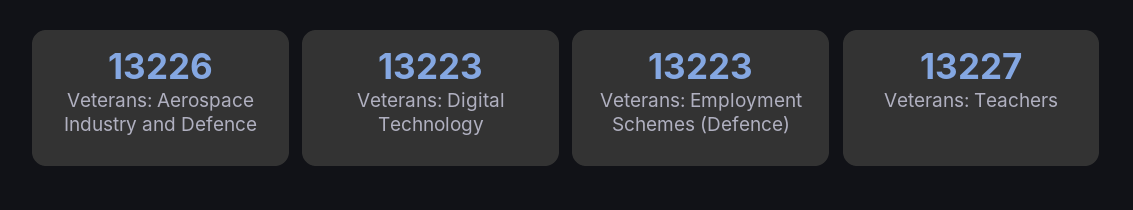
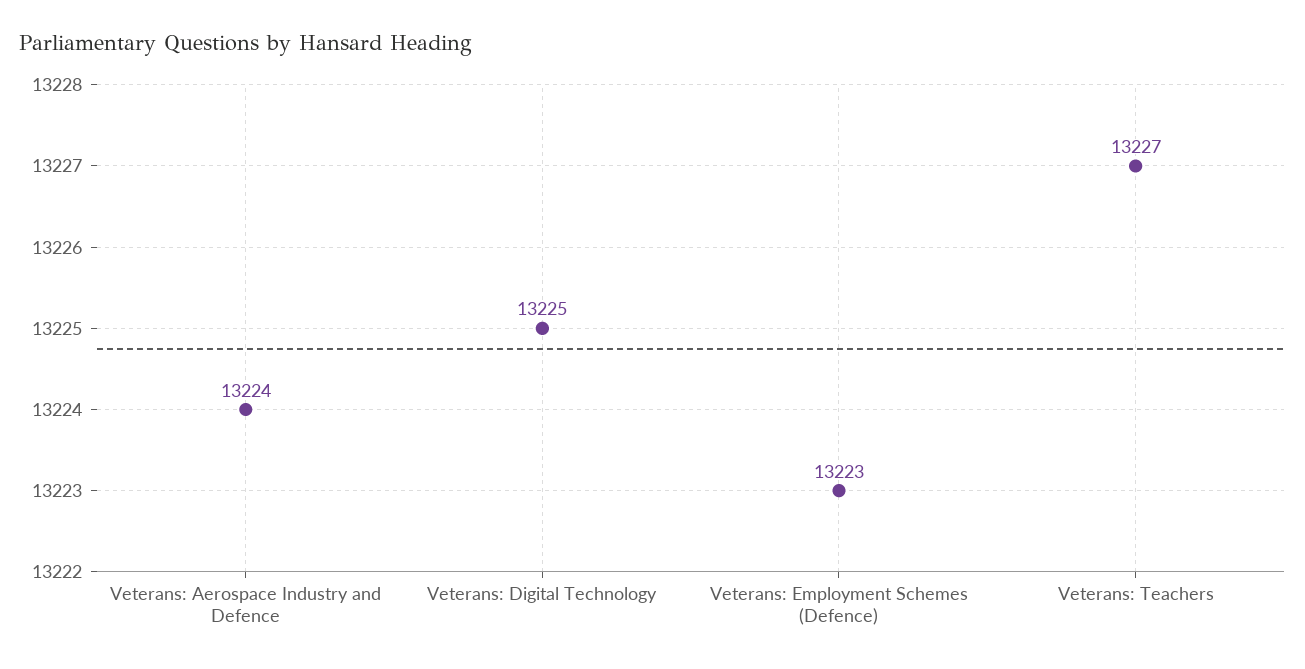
Veterans: Aerospace Industry and Defence: 13226 -> 13224
Veterans: Digital Technology: 13223 -> 13225

